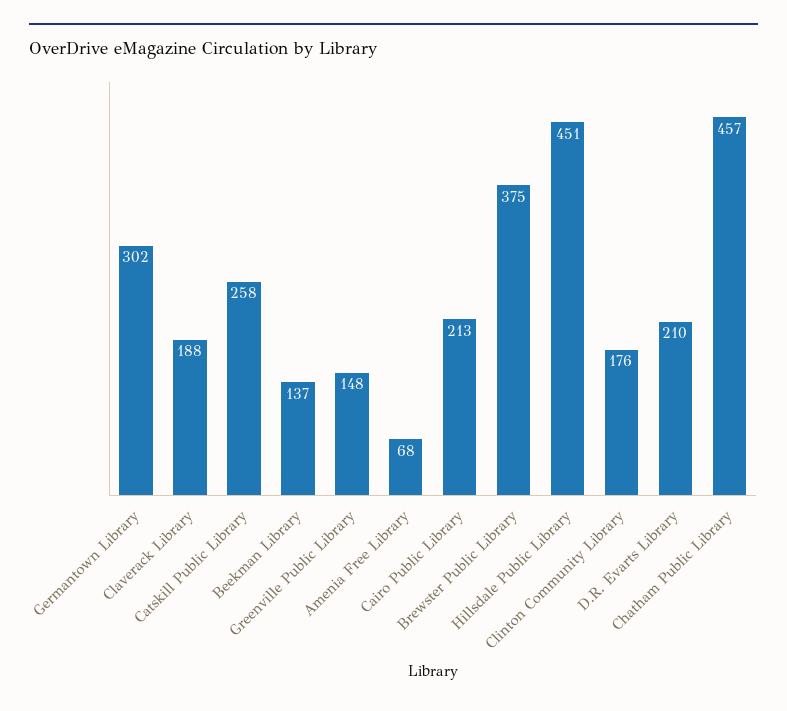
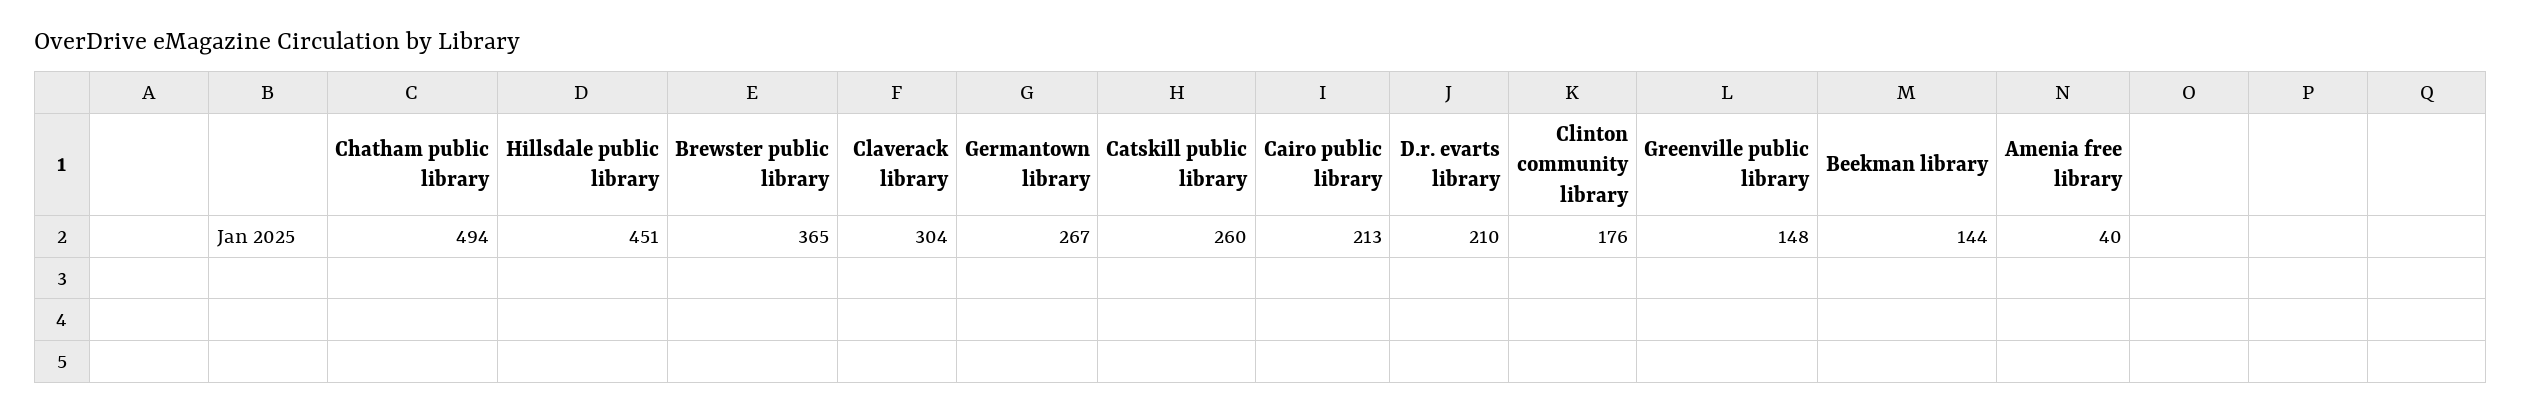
Germantown Library: 302 -> 267
Claverack Library: 188 -> 304
Catskill Public Library: 258 -> 260
Beekman Library: 137 -> 144
Amenia Free Library: 68 -> 40
Brewster Public Library: 375 -> 365
Chatham Public Library: 457 -> 494

